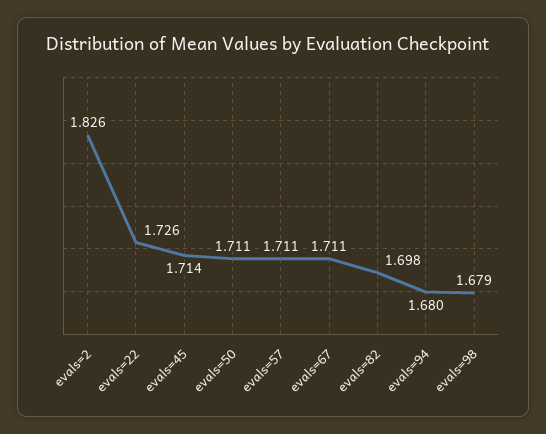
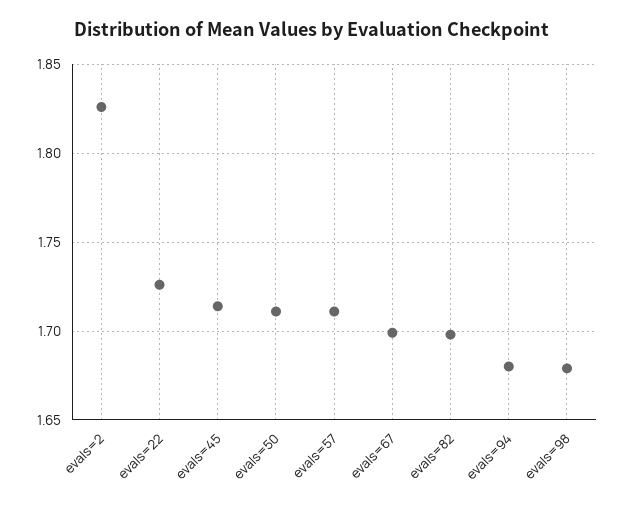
evals=67: 1.711 -> 1.7

